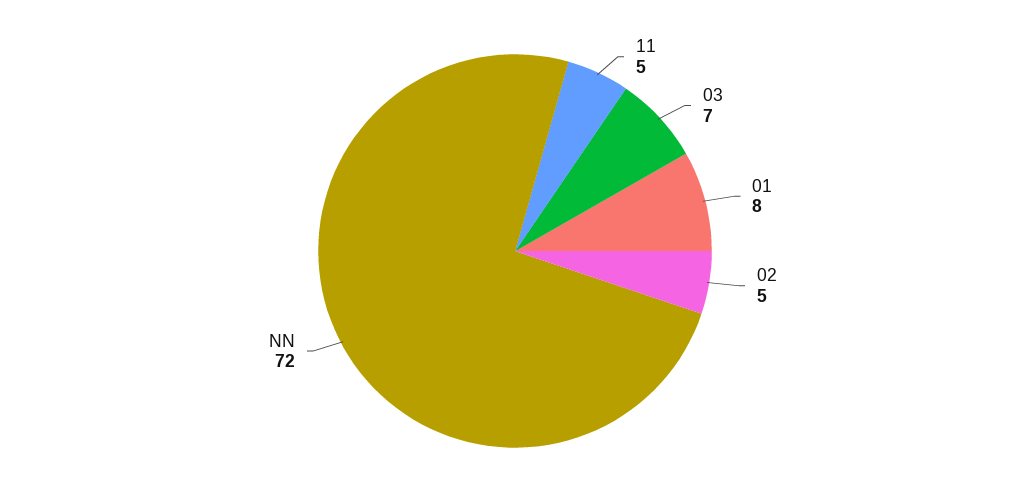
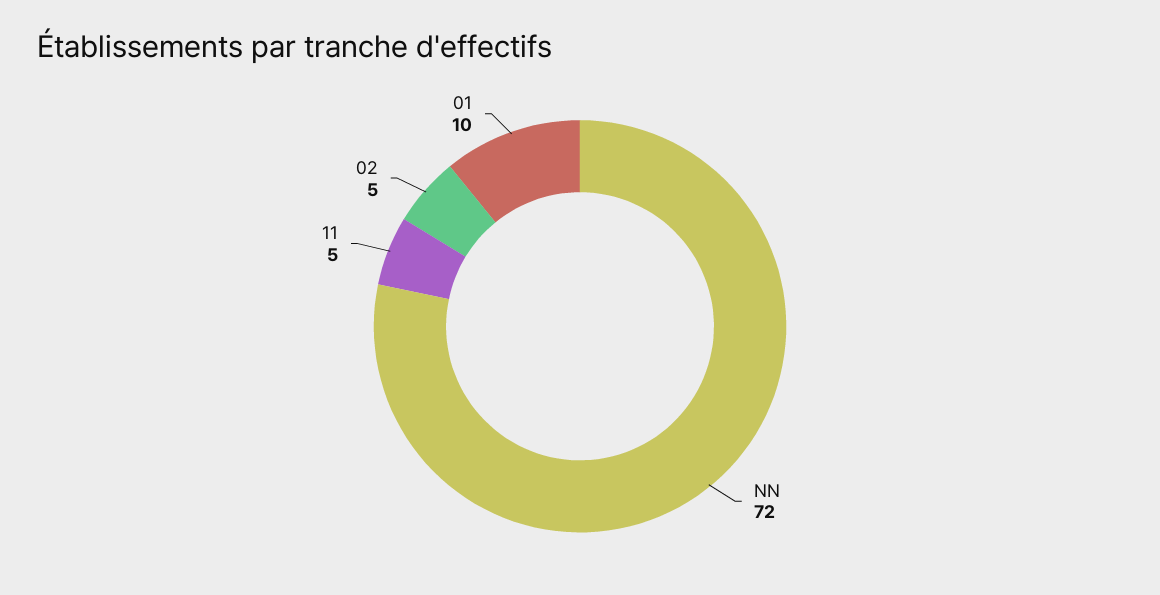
03: 7 -> none
01: 8 -> 10

